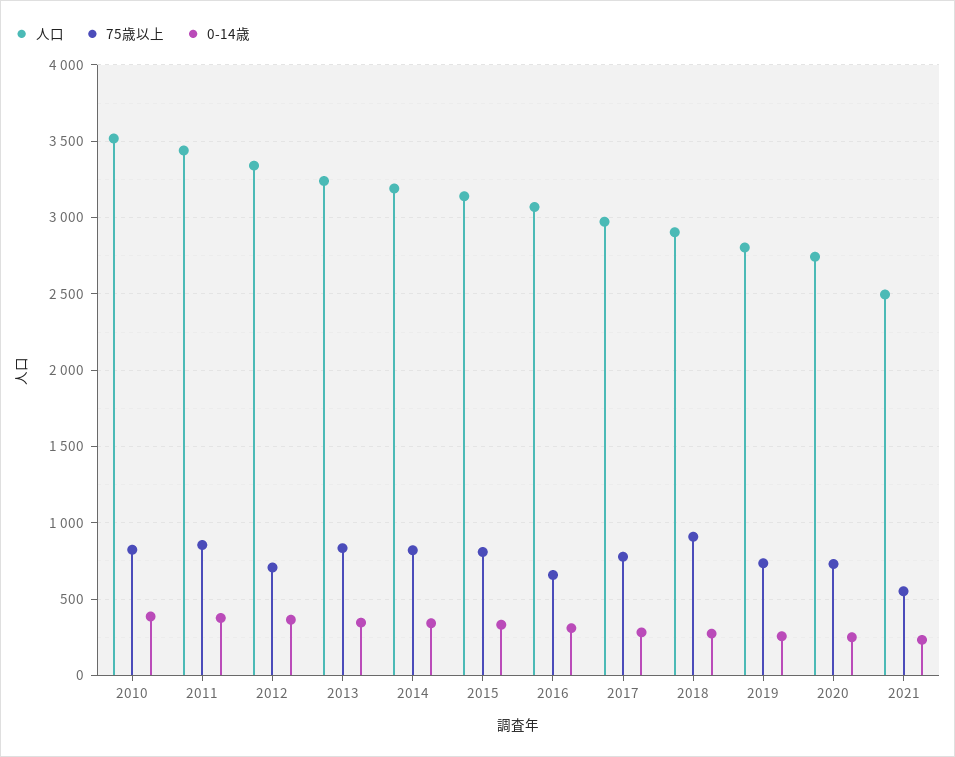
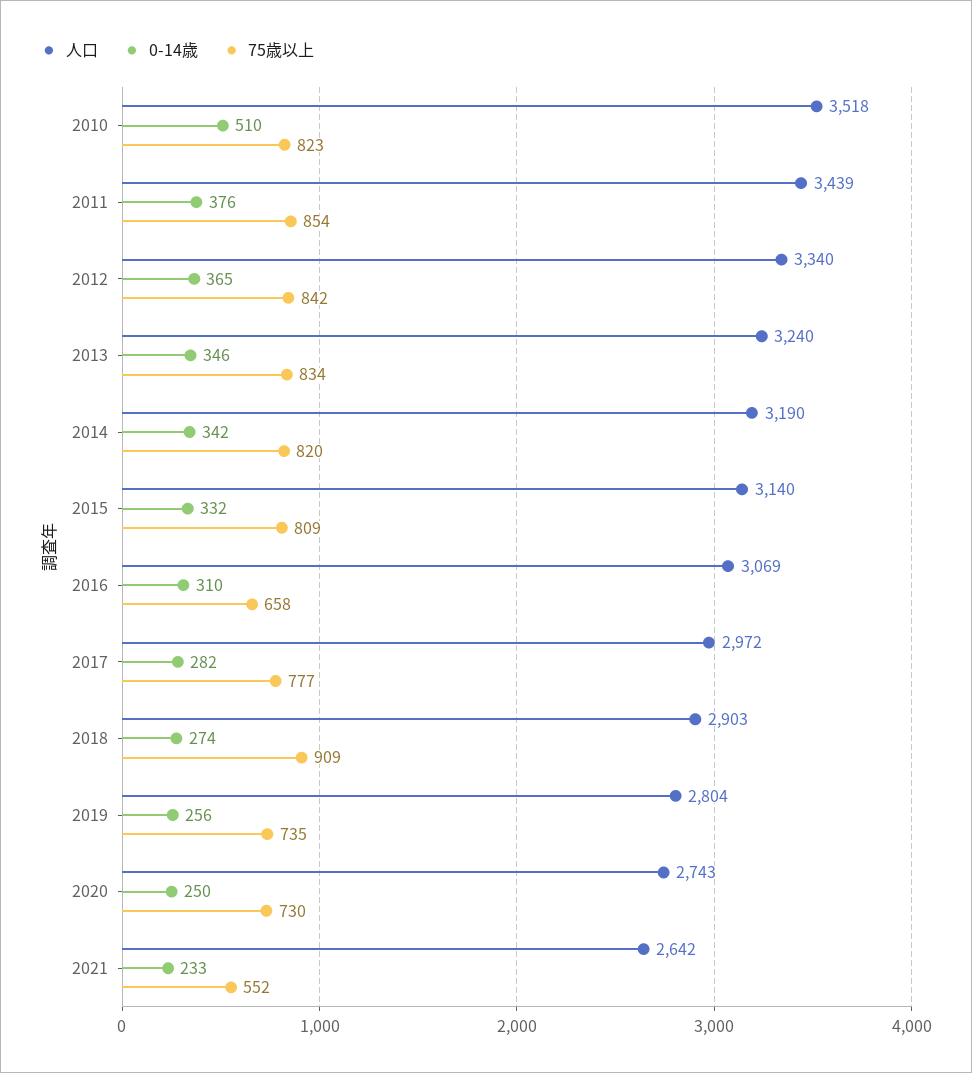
0-14歳, 2010: 400 -> 510
75歳以上, 2012: 700 -> 842
人口, 2021: 2500 -> 2642

